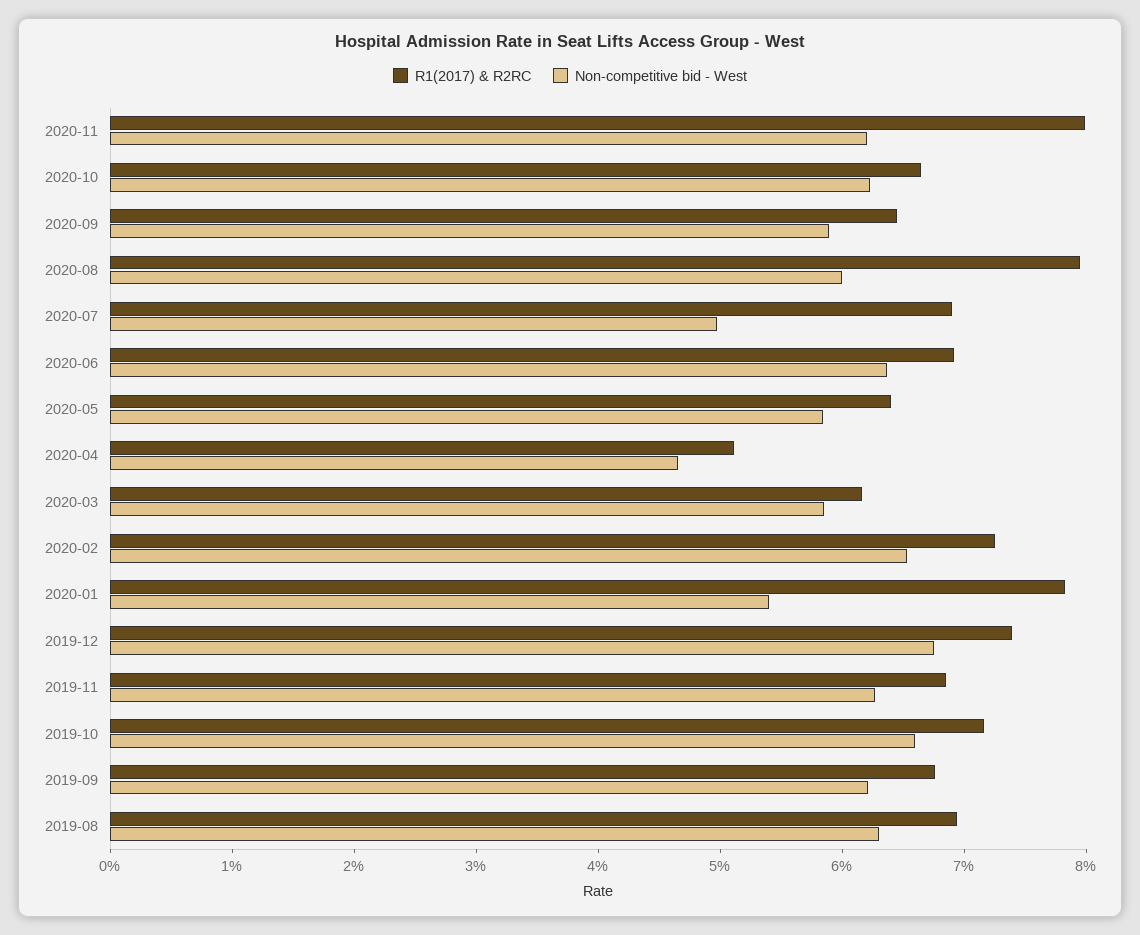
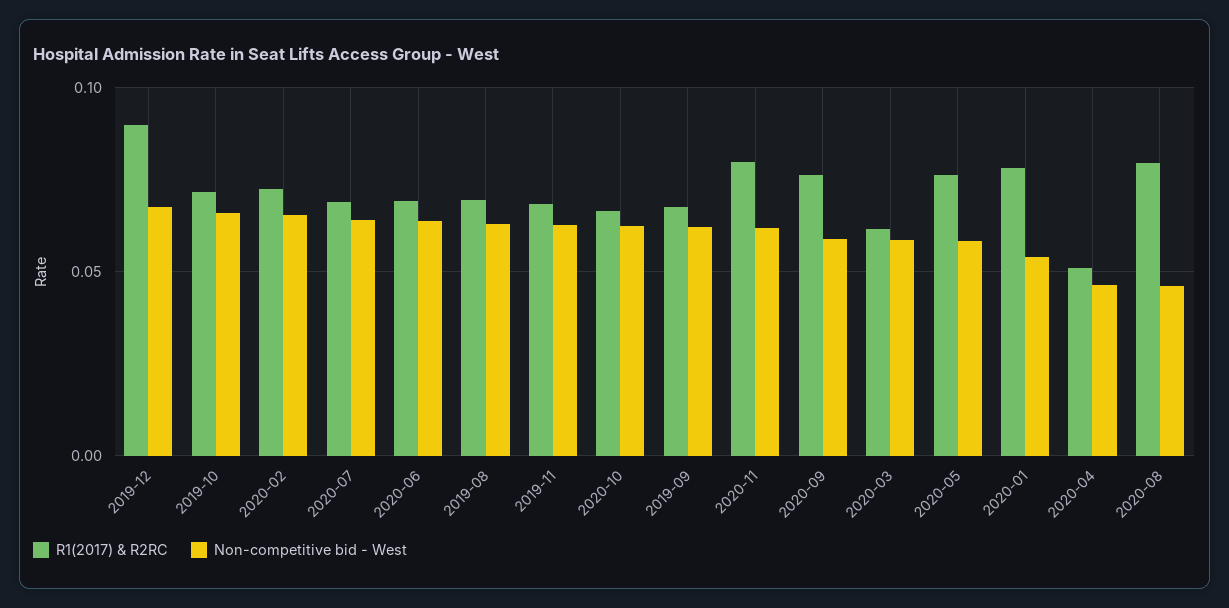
R1(2017) & R2RC, 2020-09: 0.064 -> 0.075
Non-competitive bid - West, 2020-08: 0.06 -> 0.045
Non-competitive bid - West, 2020-07: 0.05 -> 0.065
R1(2017) & R2RC, 2020-05: 0.064 -> 0.075
R1(2017) & R2RC, 2019-12: 0.074 -> 0.09

